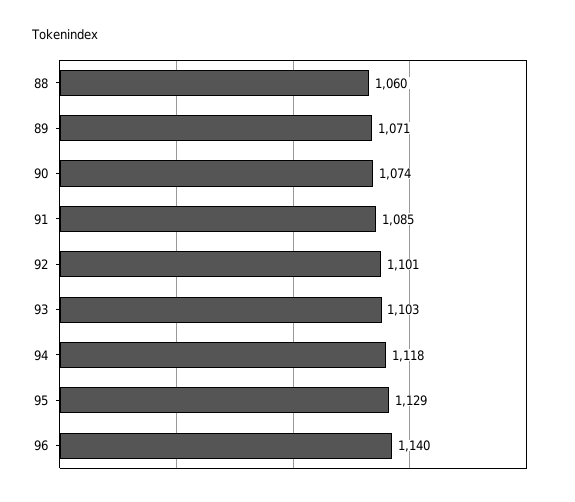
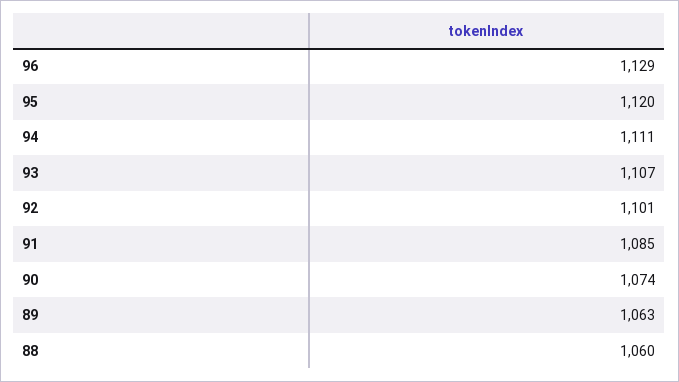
89: 1071 -> 1063
93: 1103 -> 1107
94: 1118 -> 1111
95: 1129 -> 1120
96: 1140 -> 1129

